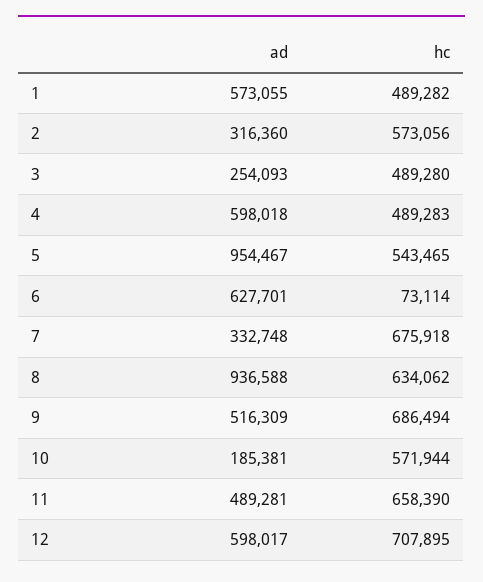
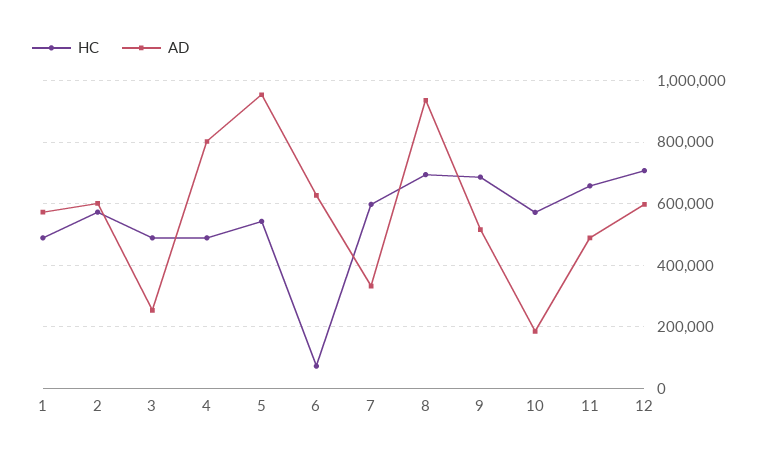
ad, 2: 316360 -> 600000
ad, 4: 598018 -> 800000
hc, 7: 675918 -> 600000
hc, 8: 634062 -> 700000

